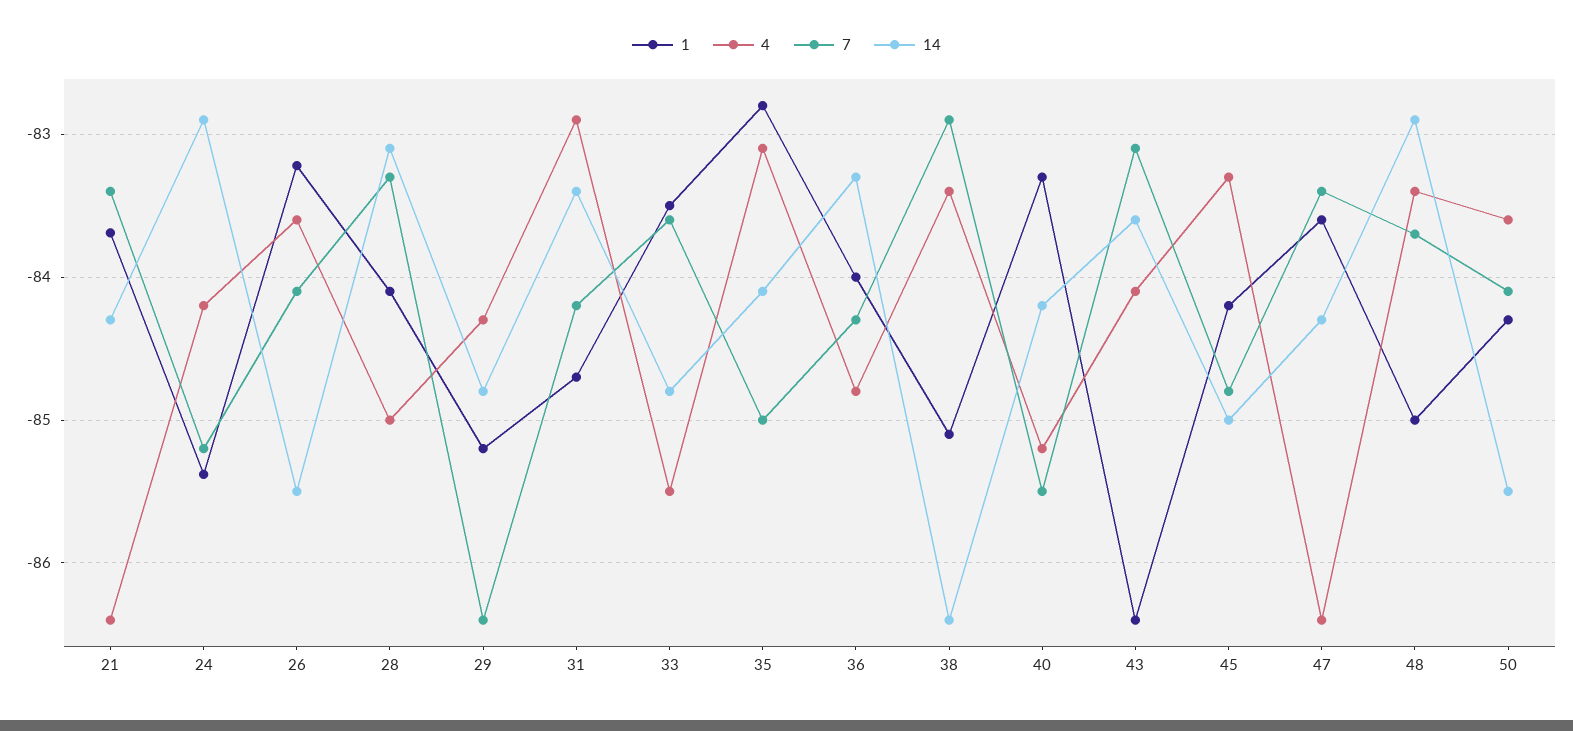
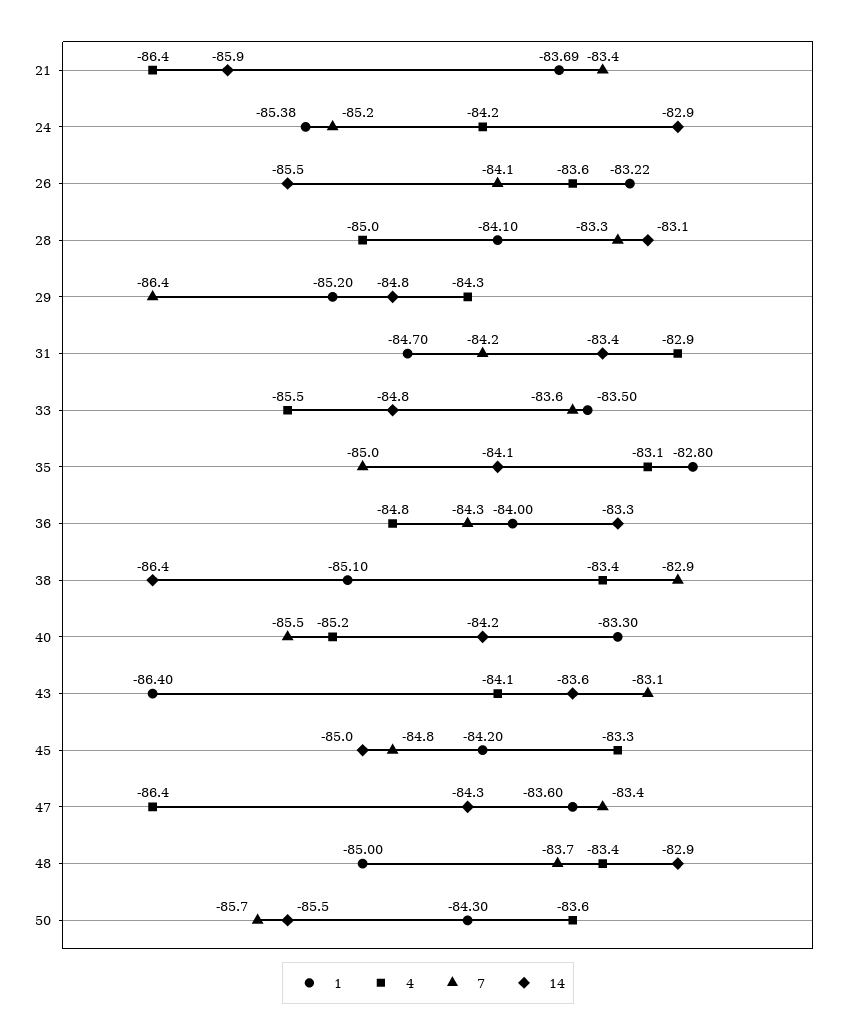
14, 21: -84.3 -> -85.9
7, 50: -84.1 -> -85.7

